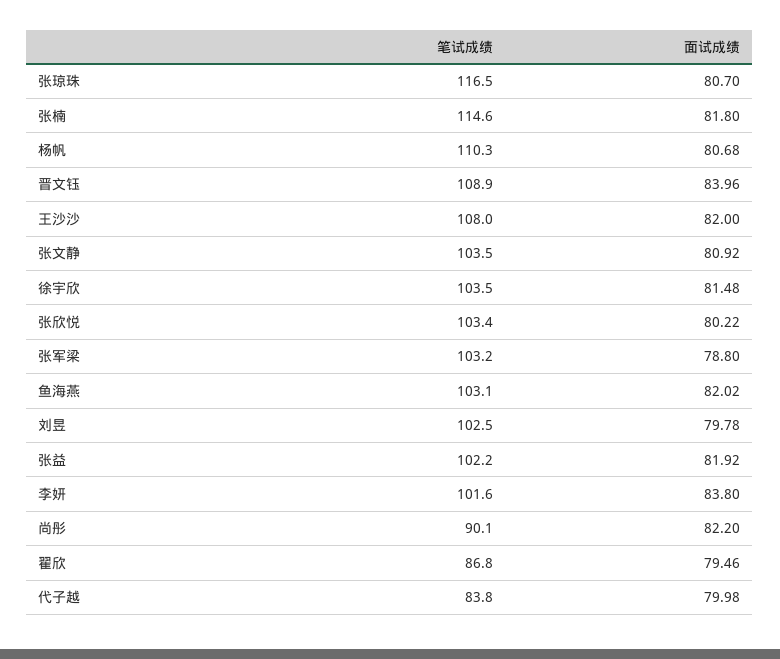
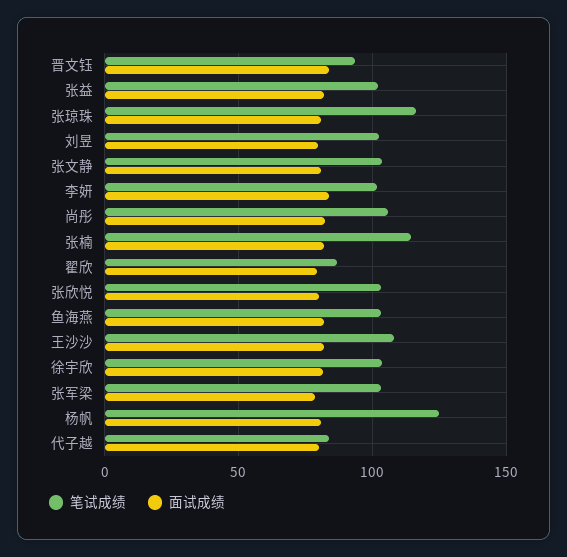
笔试成绩, 杨帆: 110.3 -> 125
笔试成绩, 晋文钰: 108.9 -> 95
笔试成绩, 尚彤: 90.1 -> 105

